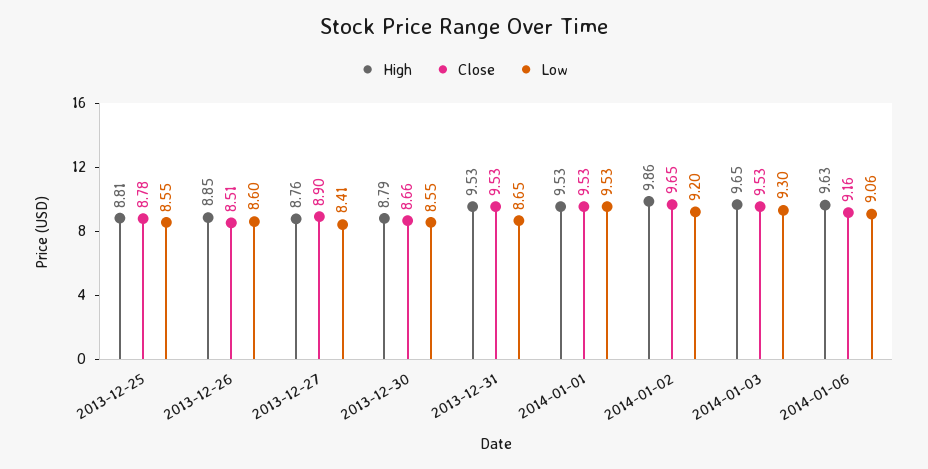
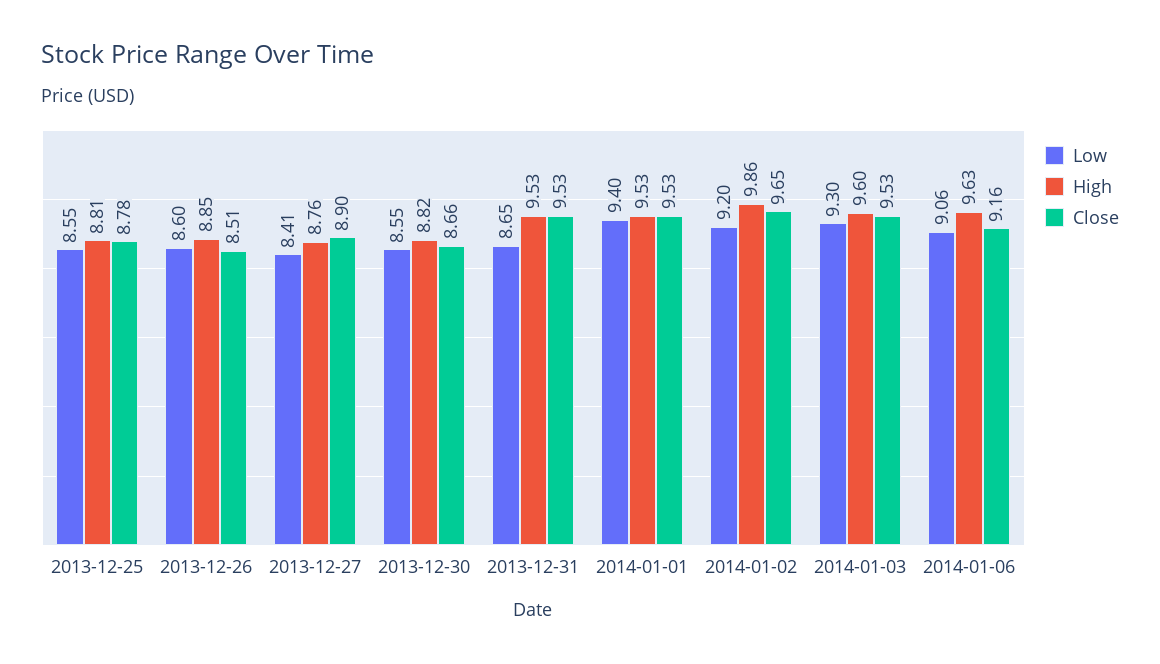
High, 2013-12-30: 8.79 -> 8.82
Low, 2014-01-01: 9.53 -> 9.4
High, 2014-01-03: 9.65 -> 9.6

